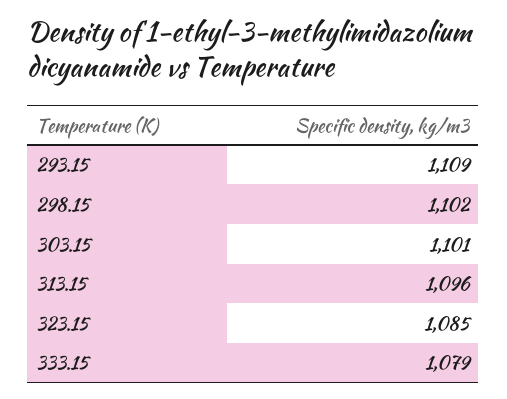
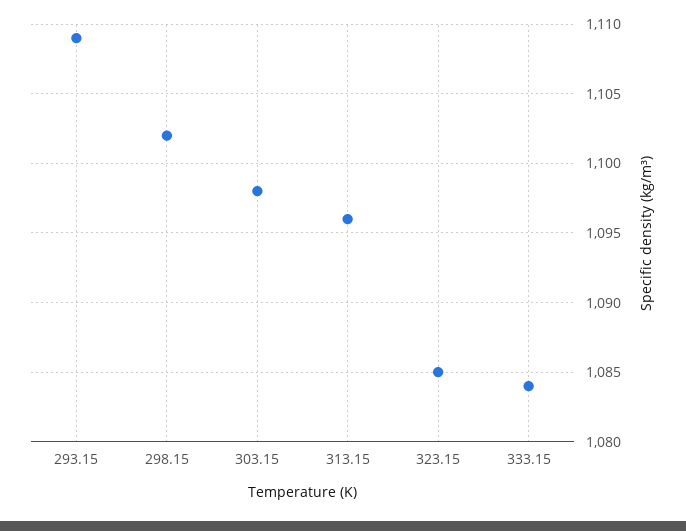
303.15: 1101 -> 1098
333.15: 1079 -> 1084

